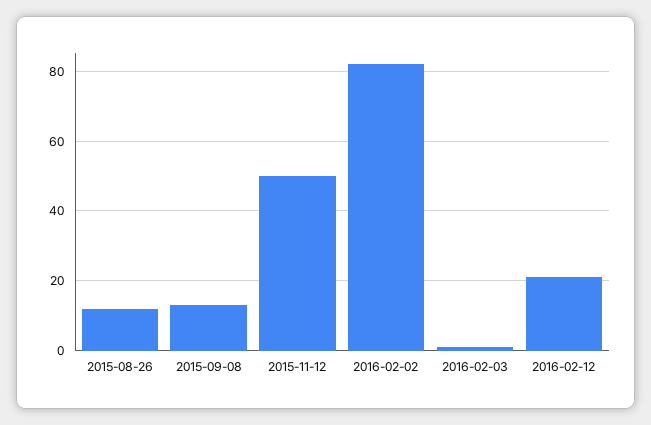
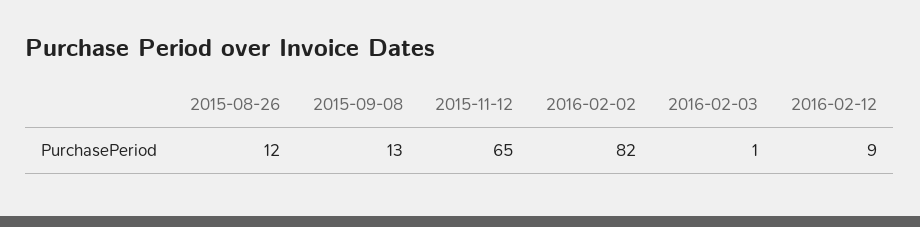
2015-11-12: 50 -> 65
2016-02-12: 20 -> 9

